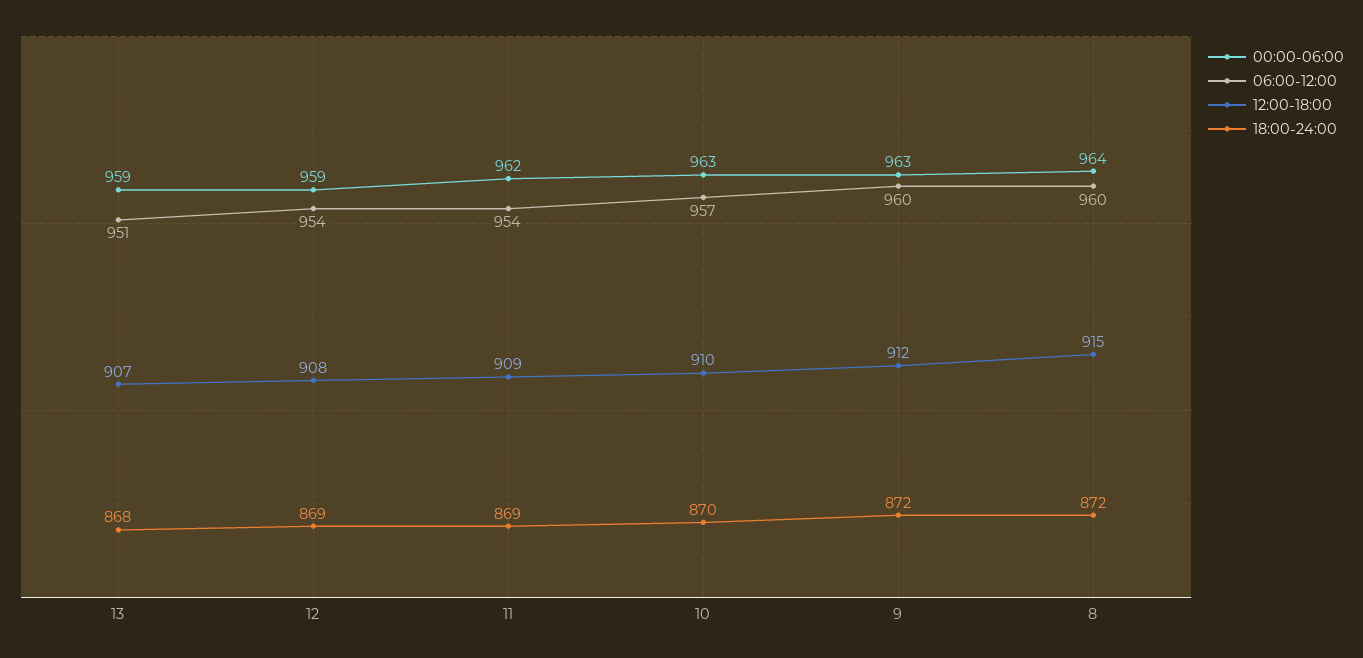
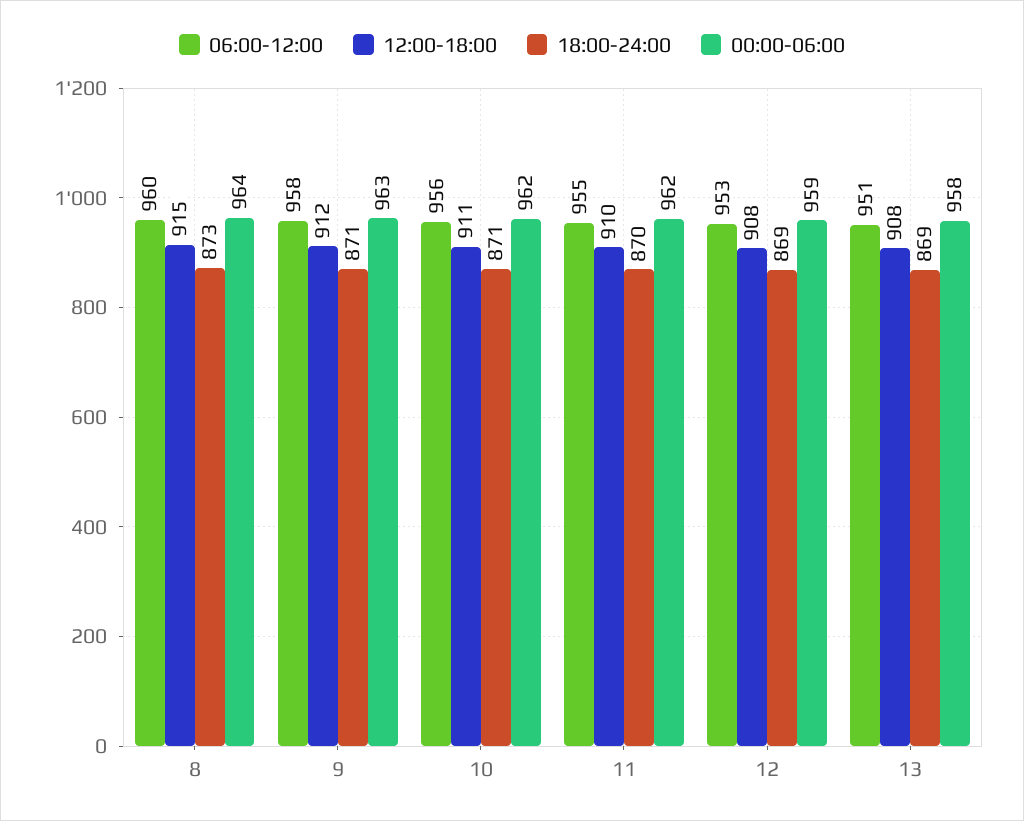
00:00-06:00, 13: 959 -> 958
12:00-18:00, 13: 907 -> 908
18:00-24:00, 13: 868 -> 869
06:00-12:00, 12: 954 -> 953
06:00-12:00, 11: 954 -> 955
12:00-18:00, 11: 909 -> 910
18:00-24:00, 11: 869 -> 870
00:00-06:00, 10: 963 -> 962
06:00-12:00, 10: 957 -> 956
12:00-18:00, 10: 910 -> 911
18:00-24:00, 10: 870 -> 871
06:00-12:00, 9: 960 -> 958
18:00-24:00, 9: 872 -> 871
18:00-24:00, 8: 872 -> 873

